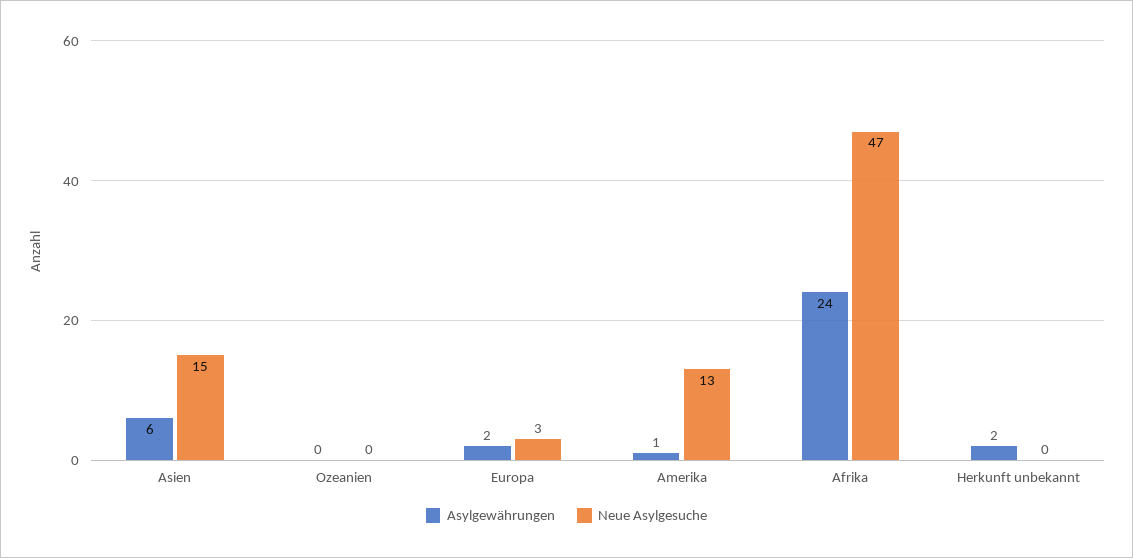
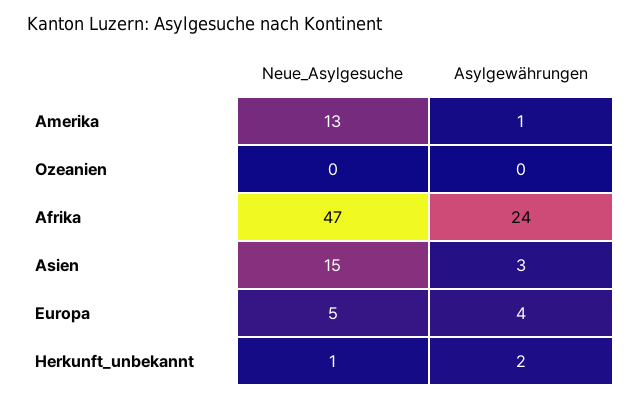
Asylgewährungen, Asien: 6 -> 3
Asylgewährungen, Europa: 2 -> 4
Neue Asylgesuche, Europa: 3 -> 5
Neue Asylgesuche, Herkunft unbekannt: 0 -> 1

